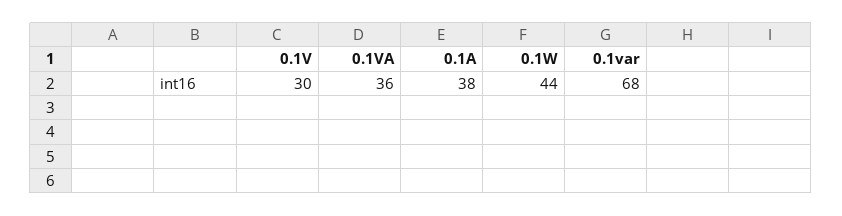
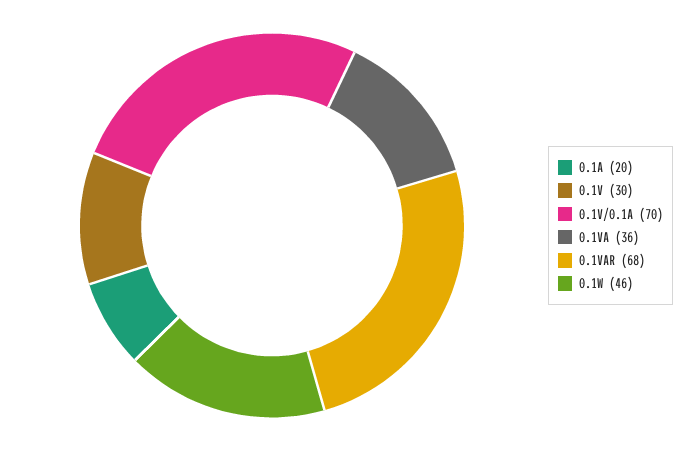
0.1A: 38 -> 20
0.1W: 44 -> 46
0.1V/0.1A: none -> 70

